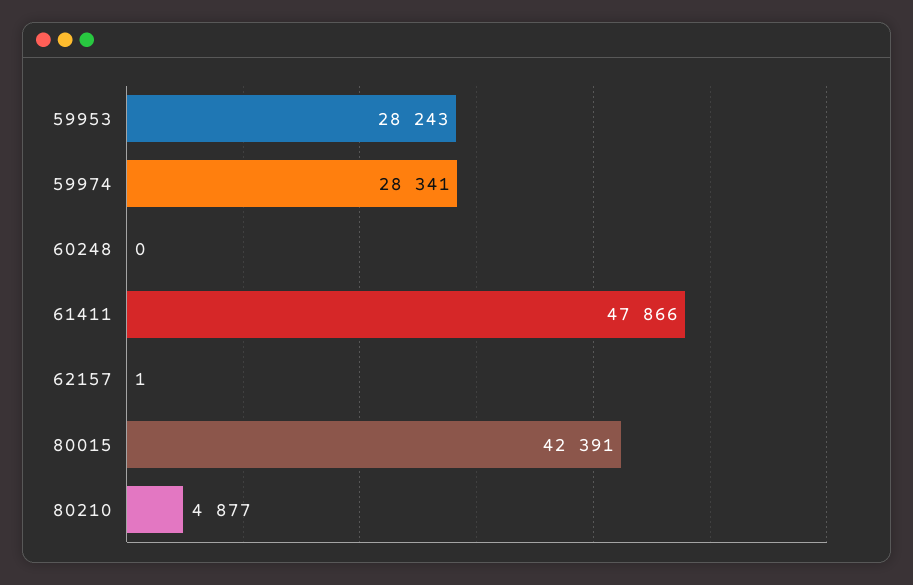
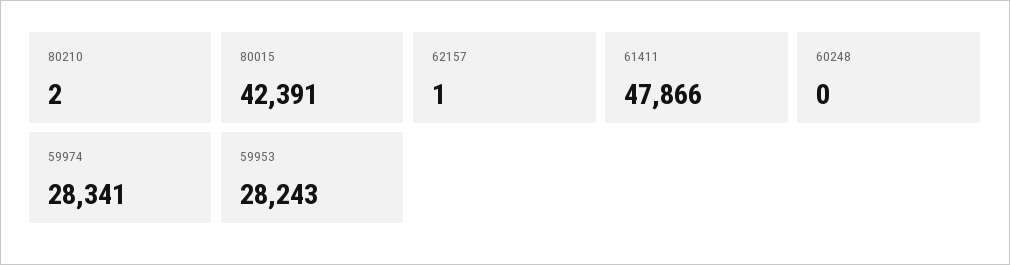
80210: 4877 -> 2

